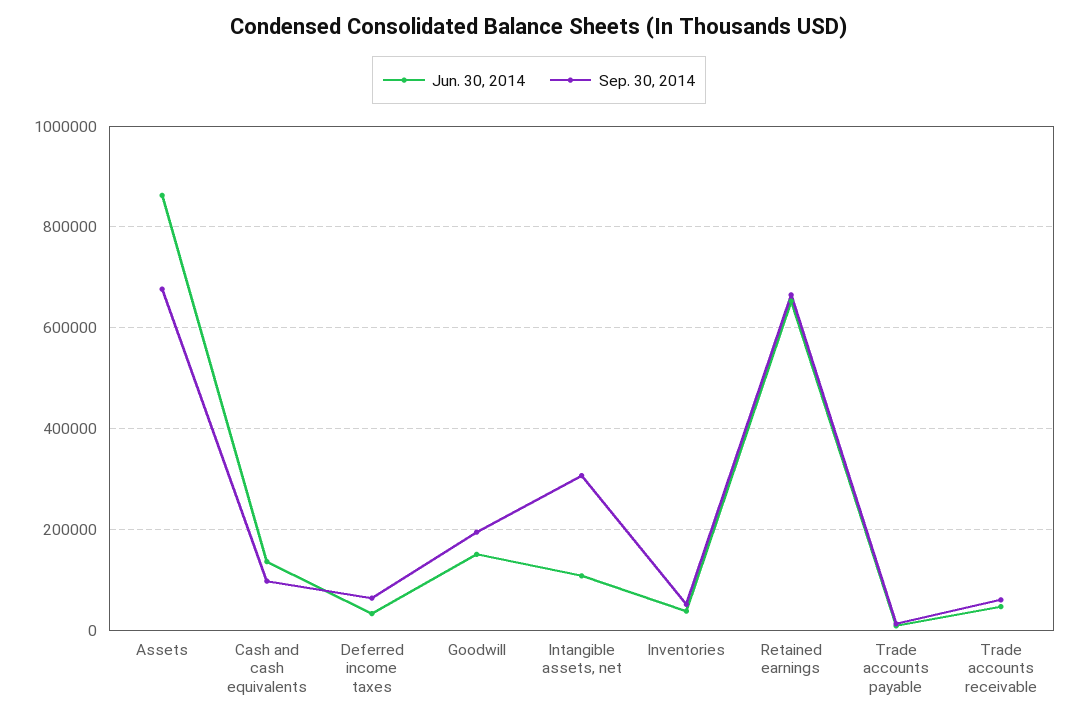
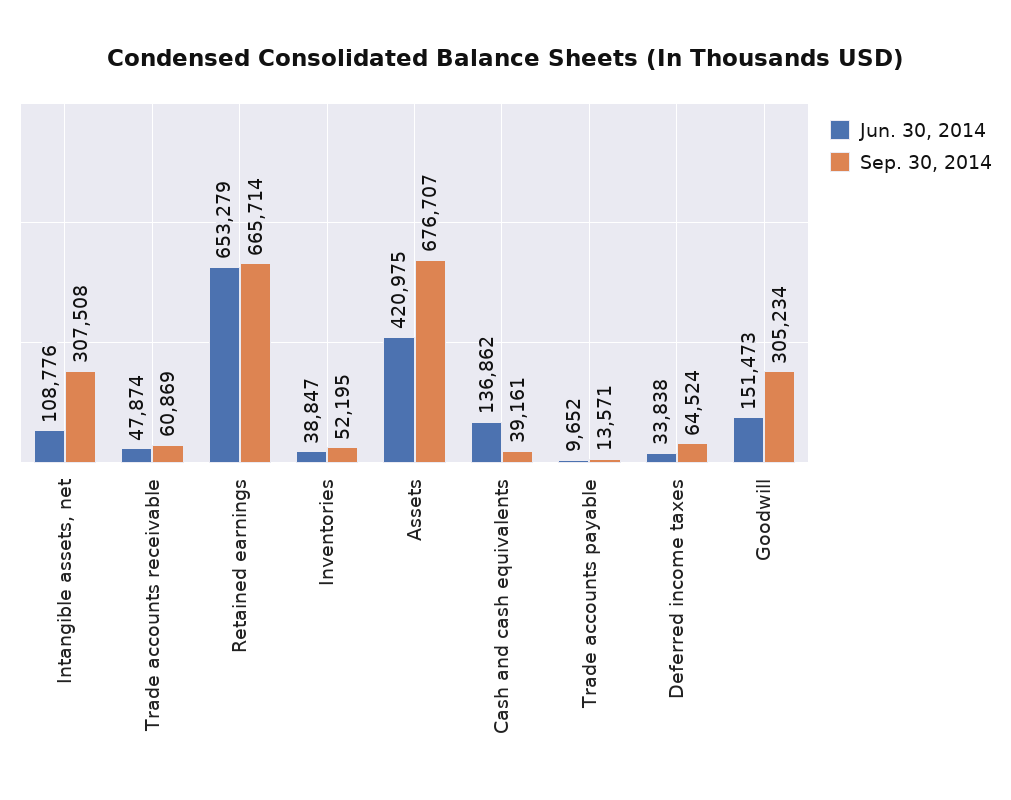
Jun. 30, 2014, Assets: 860000 -> 420975
Sep. 30, 2014, Cash and cash equivalents: 100000 -> 39161
Sep. 30, 2014, Goodwill: 200000 -> 305234

